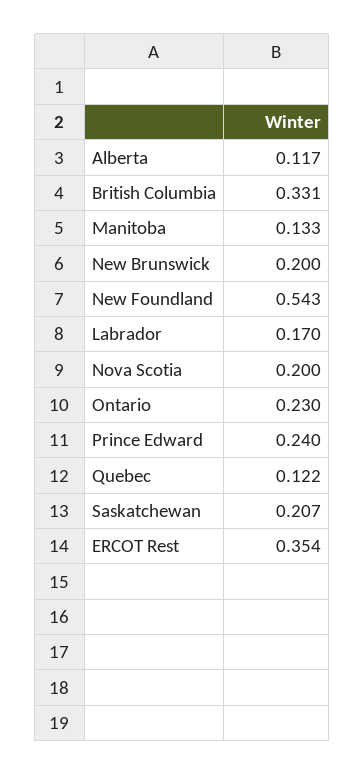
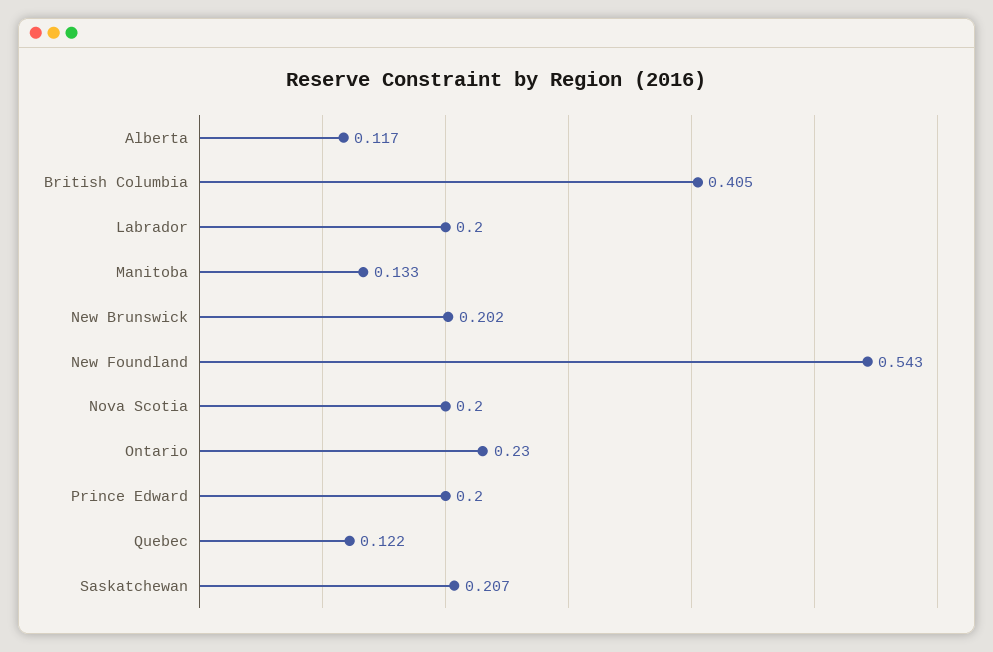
British Columbia: 0.331 -> 0.405
New Brunswick: 0.2 -> 0.202
Labrador: 0.17 -> 0.2
Prince Edward: 0.24 -> 0.2
ERCOT Rest: 0.354 -> none

